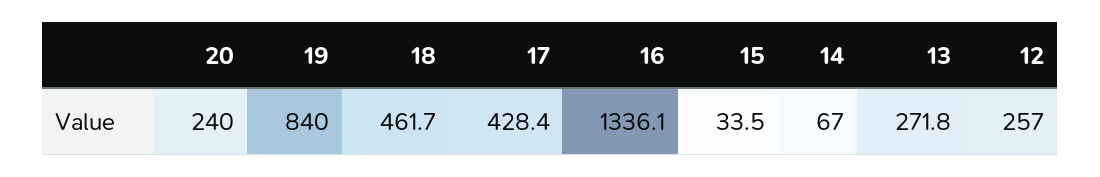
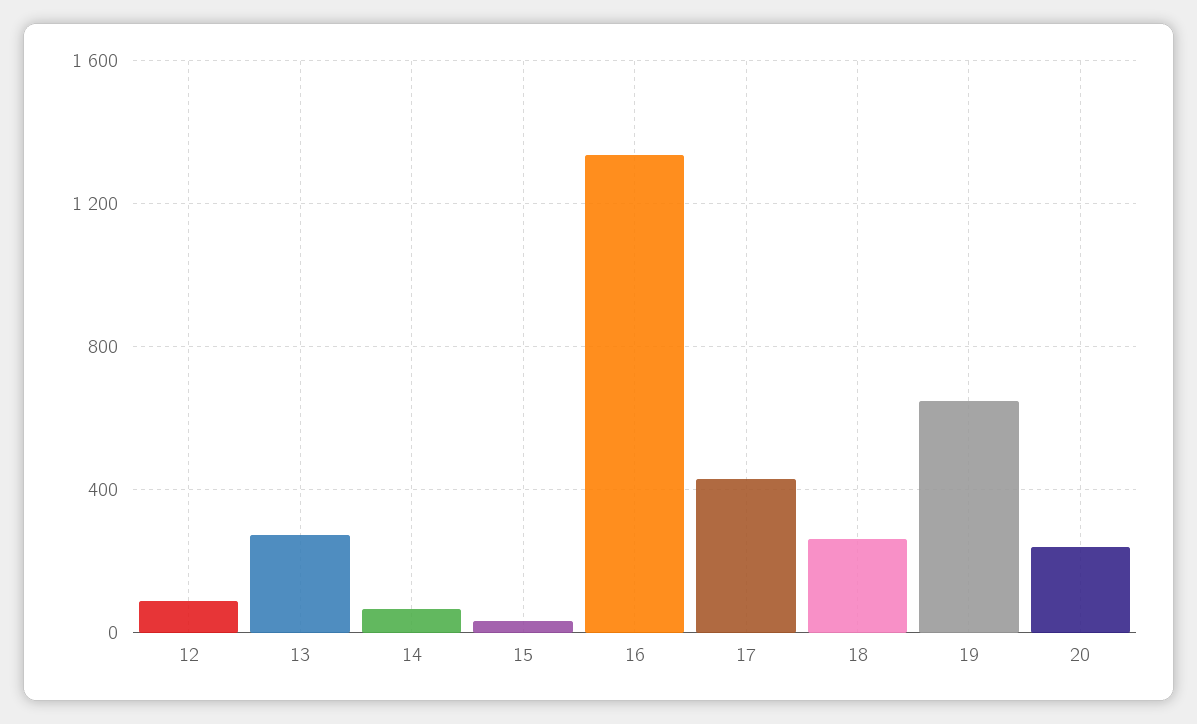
19: 840 -> 650
18: 461.7 -> 250
12: 257 -> 100

